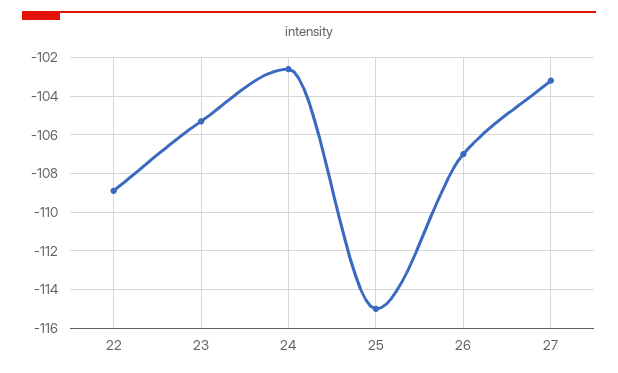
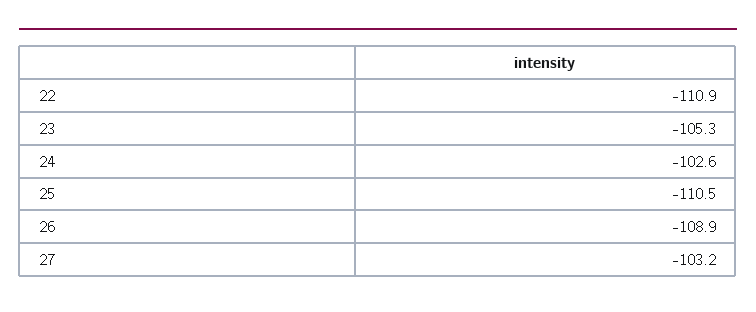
22: -109 -> -110.9
25: -115 -> -110.5
26: -107 -> -108.9

